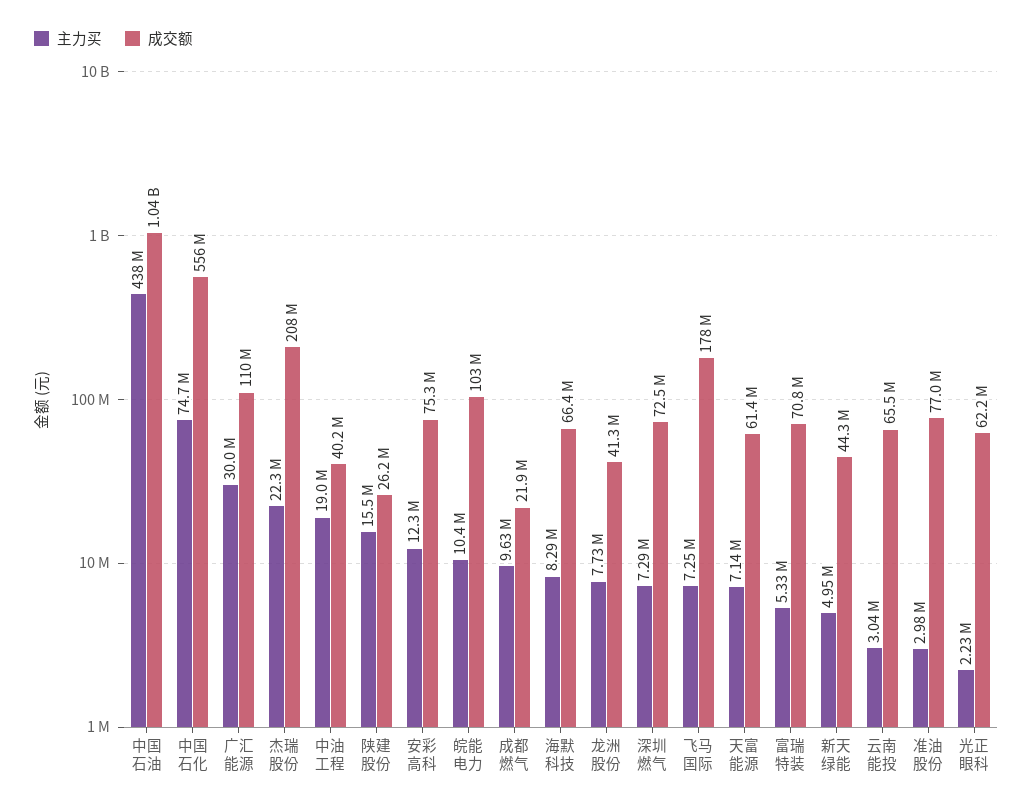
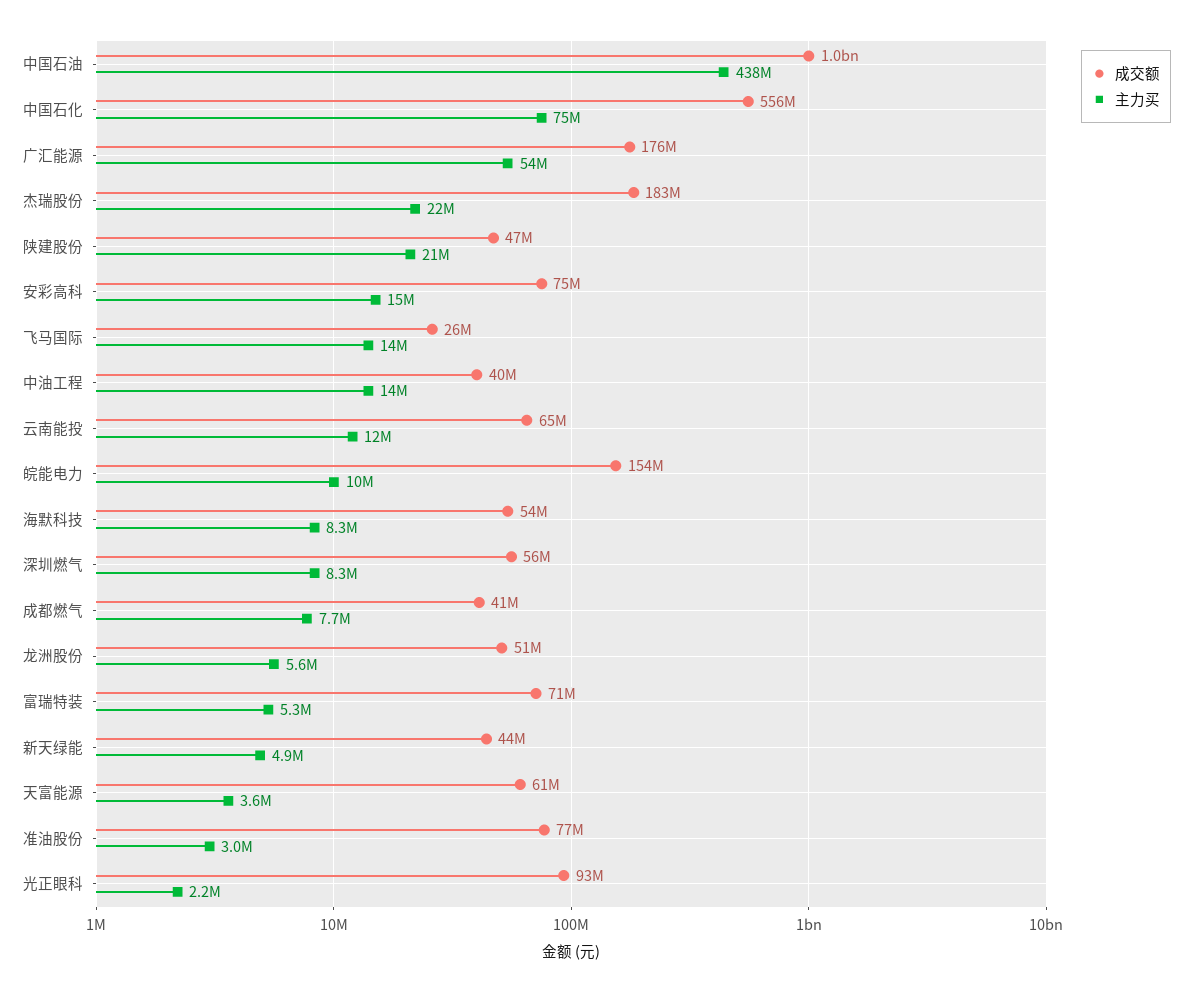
主力买, 广汇能源: 30000000 -> 54000000
成交额, 广汇能源: 110000000 -> 176000000
成交额, 杰瑞股份: 208000000 -> 183000000
主力买, 中油工程: 19000000 -> 14000000
主力买, 陕建股份: 15500000 -> 21000000
成交额, 陕建股份: 26200000 -> 47000000
主力买, 安彩高科: 12300000 -> 15000000
成交额, 皖能电力: 103000000 -> 154000000
主力买, 成都燃气: 9630000 -> 7700000
成交额, 成都燃气: 21900000 -> 41000000
成交额, 海默科技: 66400000 -> 54000000
主力买, 龙洲股份: 7730000 -> 5600000
成交额, 龙洲股份: 41300000 -> 51000000
主力买, 深圳燃气: 7290000 -> 8300000
成交额, 深圳燃气: 72500000 -> 56000000
主力买, 飞马国际: 7250000 -> 14000000
成交额, 飞马国际: 178000000 -> 26000000
主力买, 天富能源: 7140000 -> 3600000
主力买, 云南能投: 3040000 -> 12000000
成交额, 光正眼科: 62200000 -> 93000000

